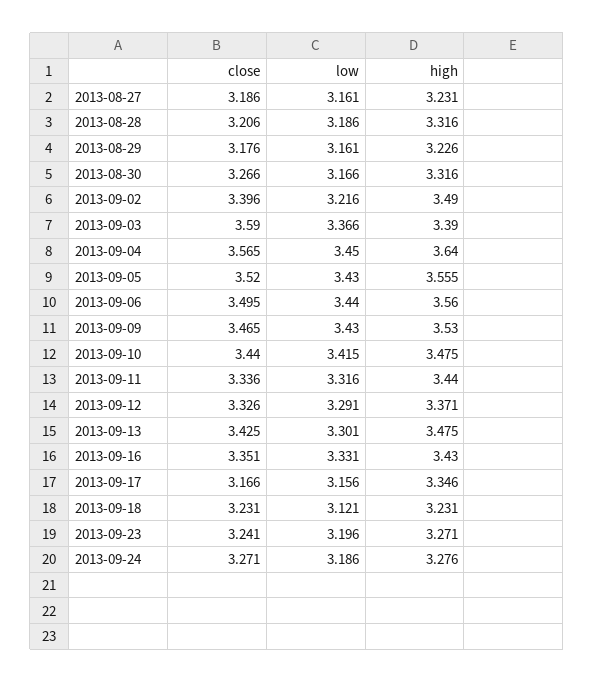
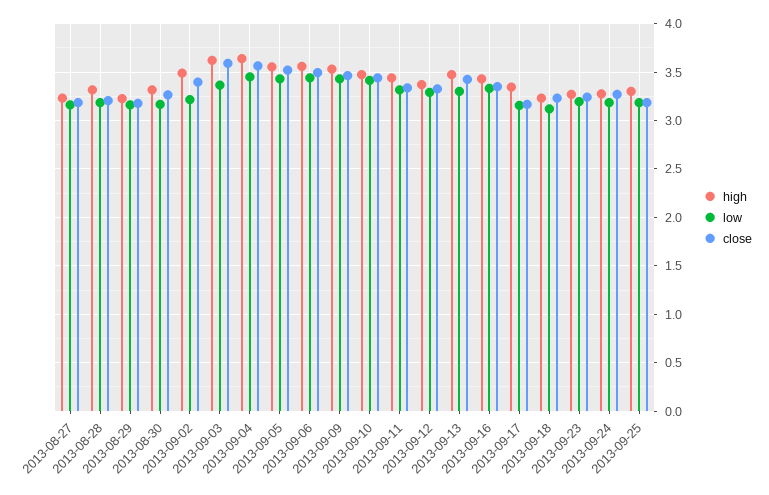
high, 2013-09-03: 3.39 -> 3.6
high, 2013-09-25: none -> 3.3
low, 2013-09-25: none -> 3.2
close, 2013-09-25: none -> 3.2

